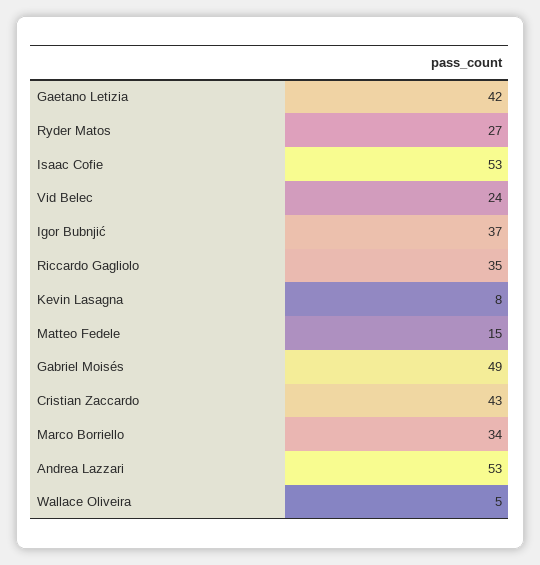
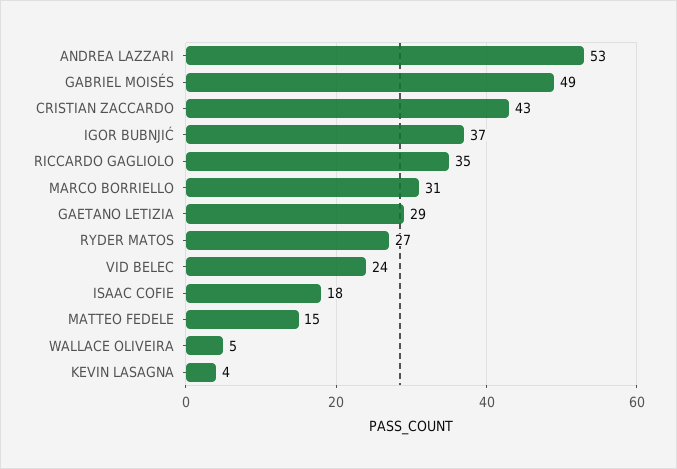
Gaetano Letizia: 42 -> 29
Isaac Cofie: 53 -> 18
Kevin Lasagna: 8 -> 4
Marco Borriello: 34 -> 31

